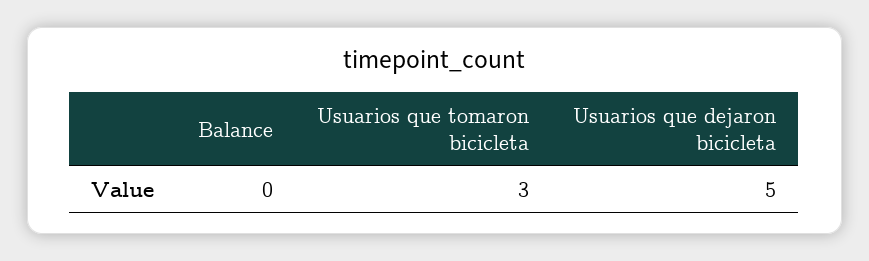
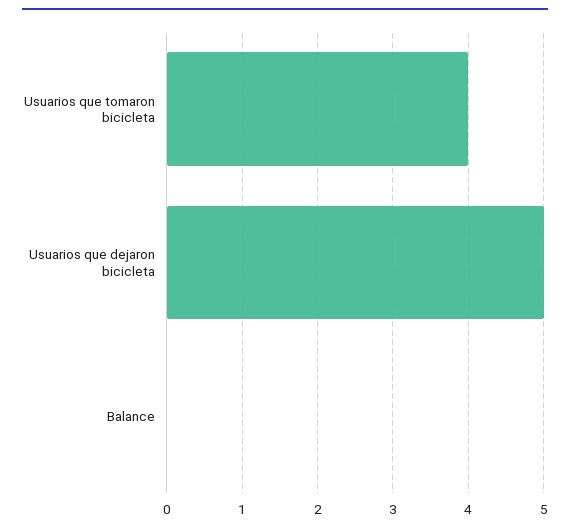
Usuarios que tomaron bicicleta: 3 -> 4

